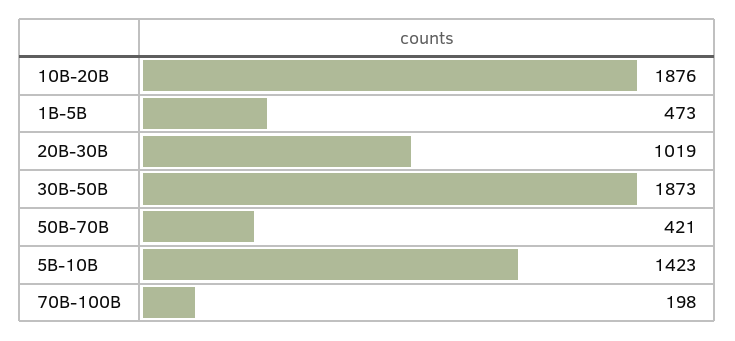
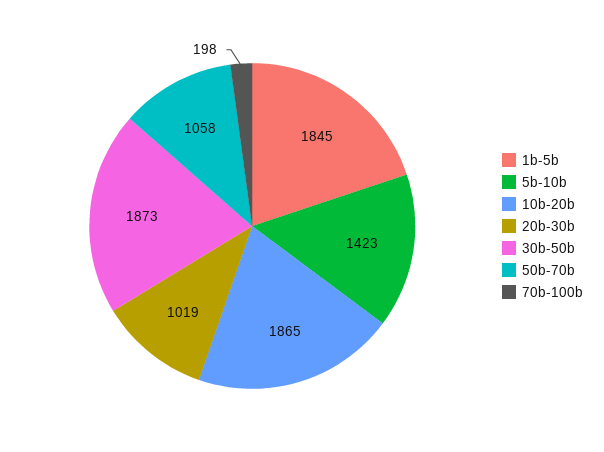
10B-20B: 1876 -> 1865
1B-5B: 473 -> 1845
50B-70B: 421 -> 1058

